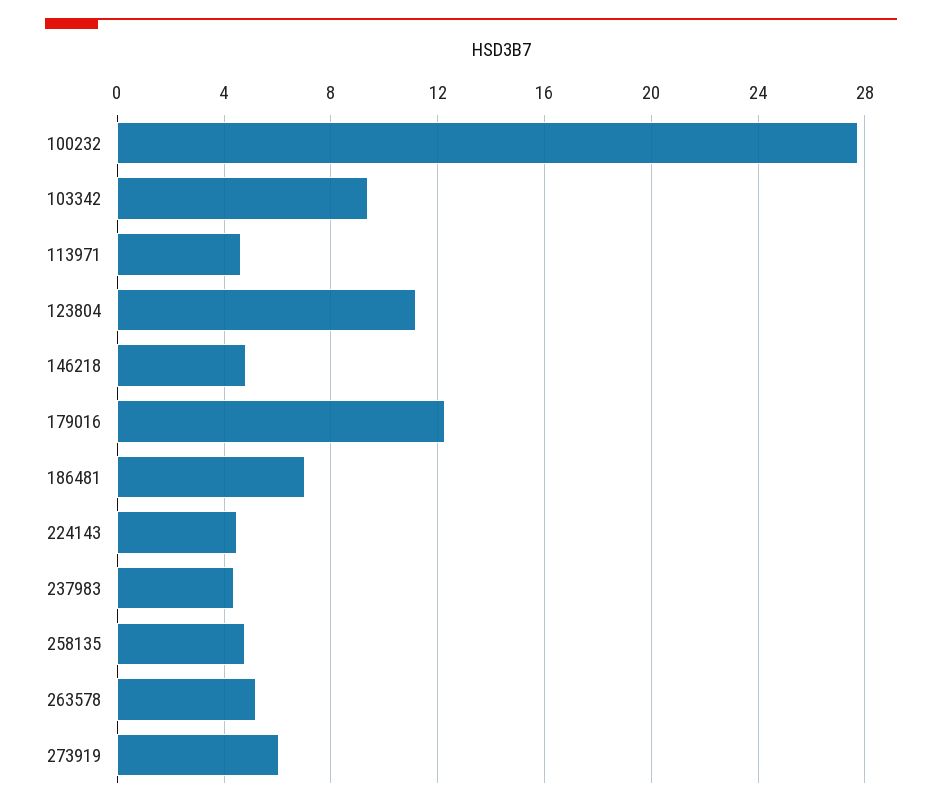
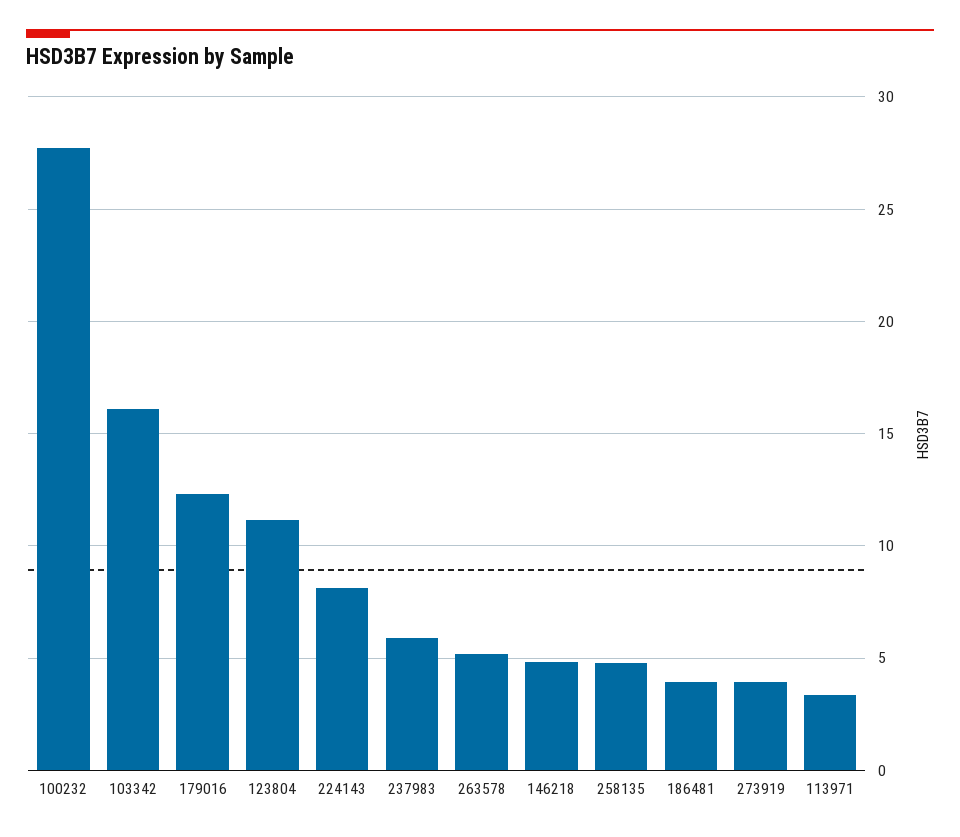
103342: 9.5 -> 16
113971: 4.5 -> 3.5
186481: 7 -> 4
224143: 4.5 -> 8
237983: 4.5 -> 6
273919: 6 -> 4

